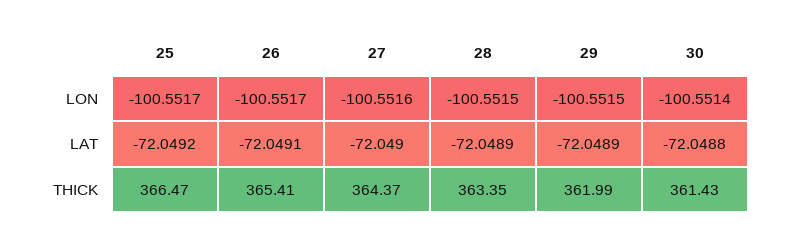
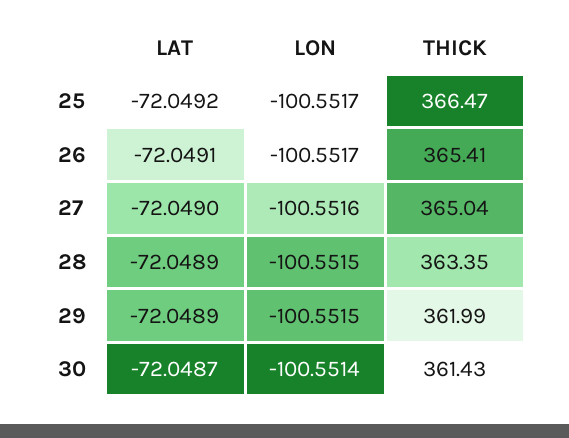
30, LAT: -72.0488 -> -72.0487
27, THICK: 364.37 -> 365.04

